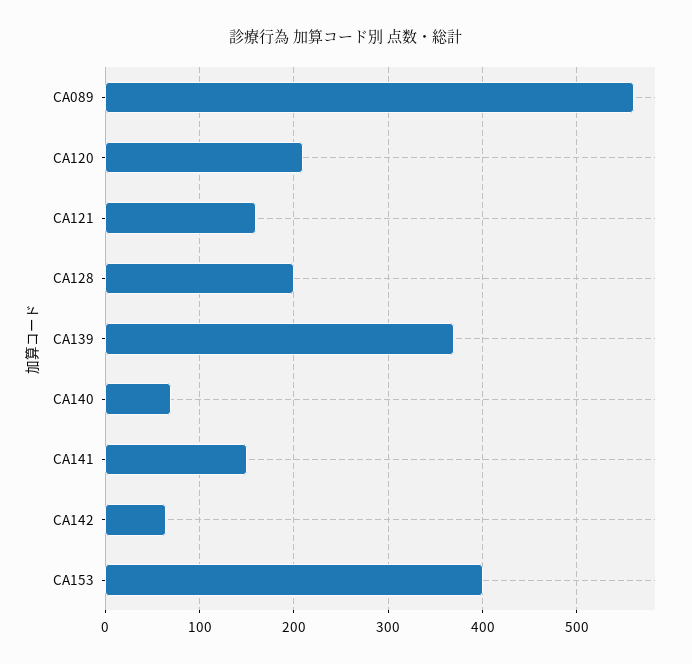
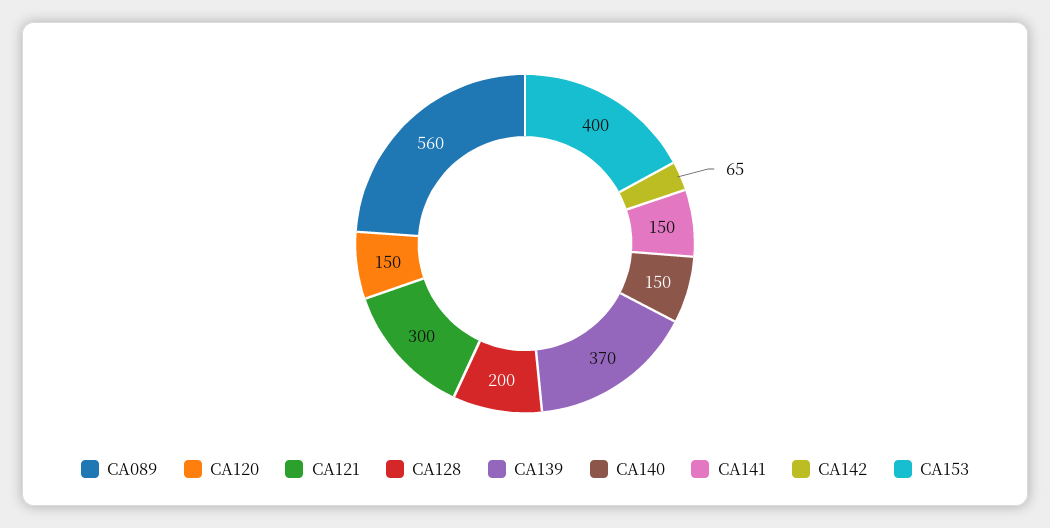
CA120: 210 -> 150
CA121: 160 -> 300
CA140: 70 -> 150

